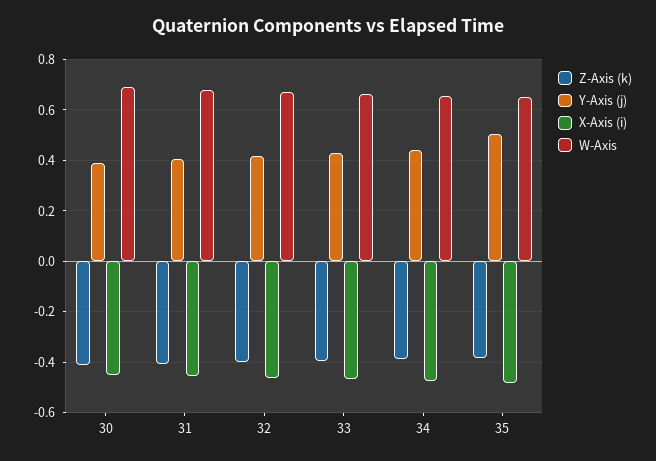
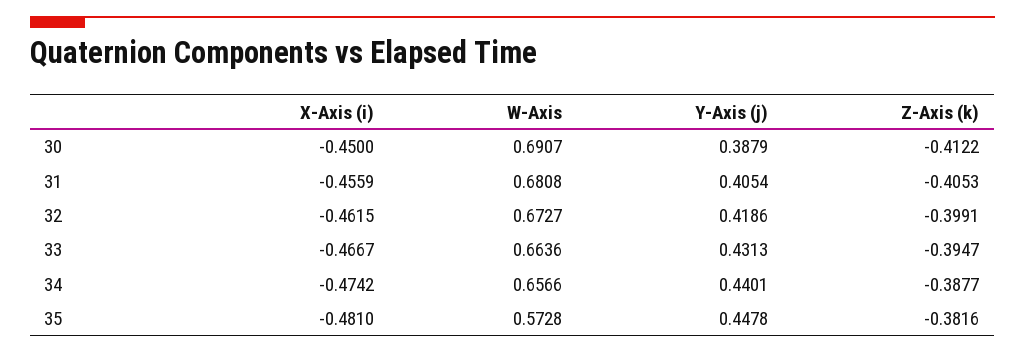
Y-Axis (j), 35: 0.5 -> 0.4478
W-Axis, 35: 0.65 -> 0.5728

